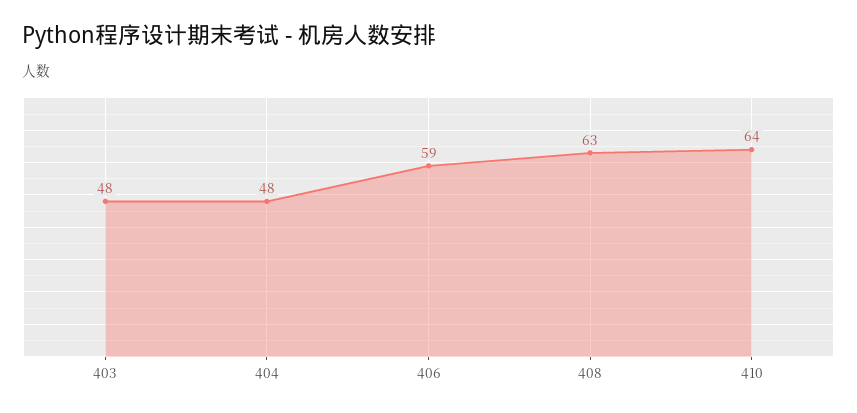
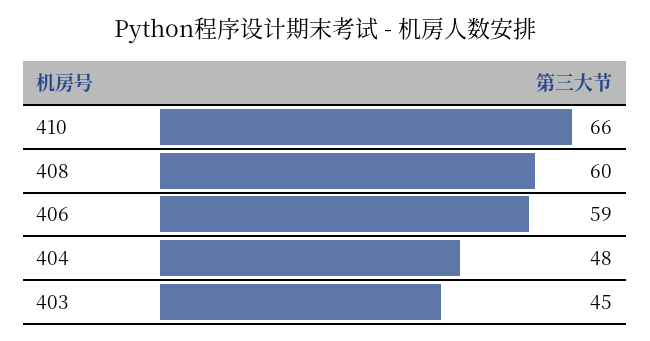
403: 48 -> 45
408: 63 -> 60
410: 64 -> 66

